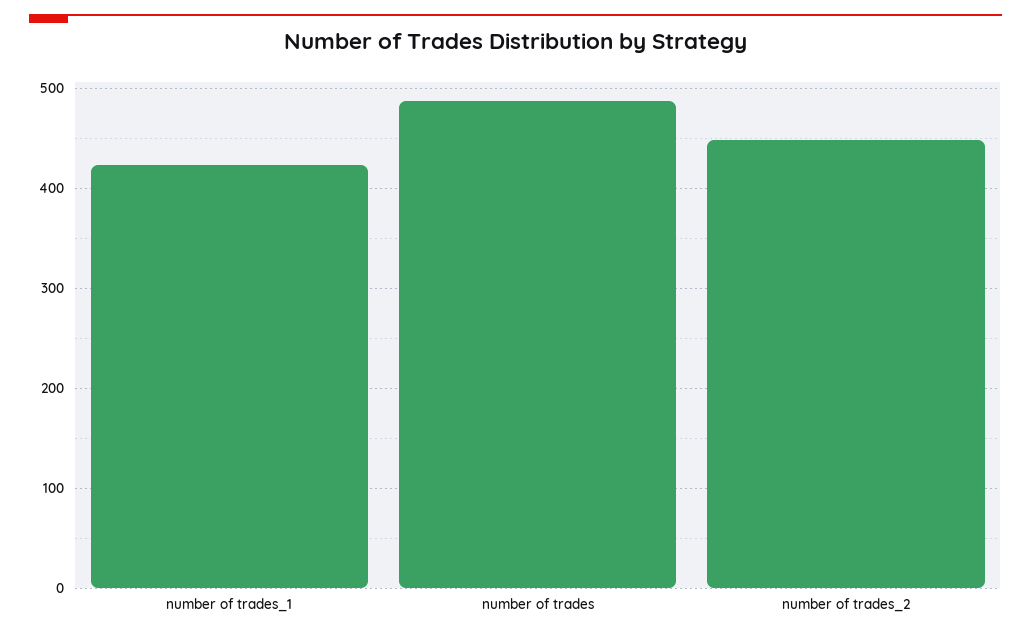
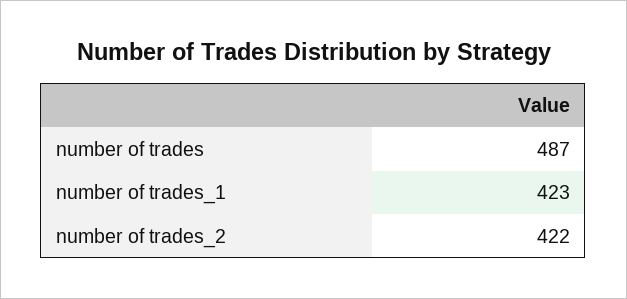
number of trades_2: 450 -> 422

